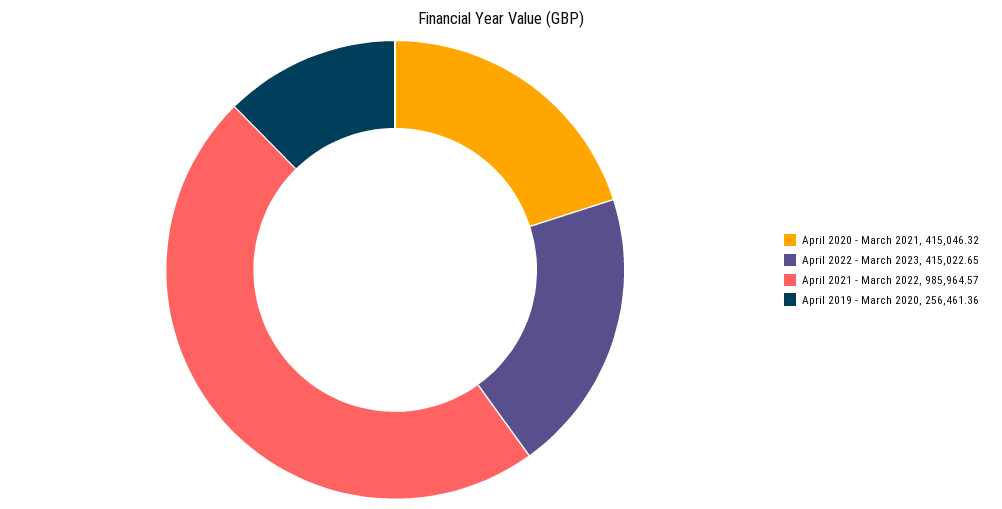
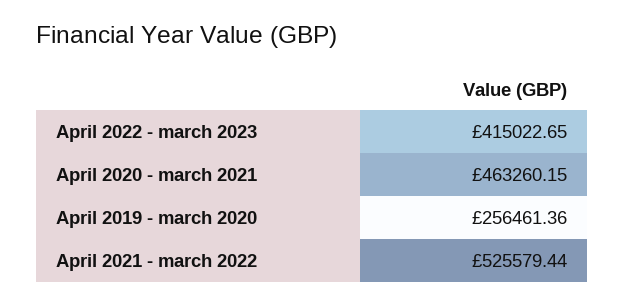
April 2020 - March 2021: 415046.32 -> 463260.15
April 2021 - March 2022: 985964.57 -> 525579.44

